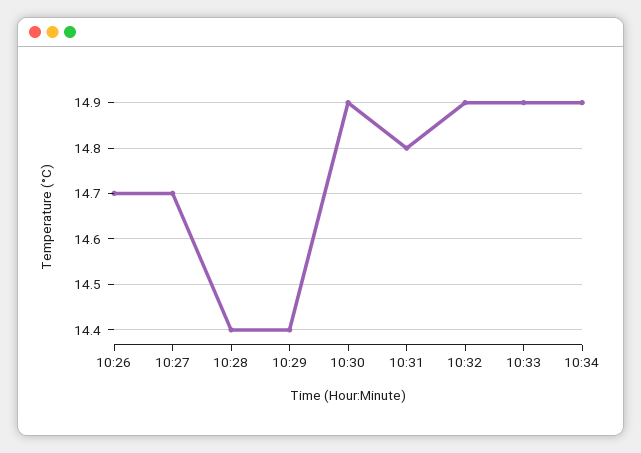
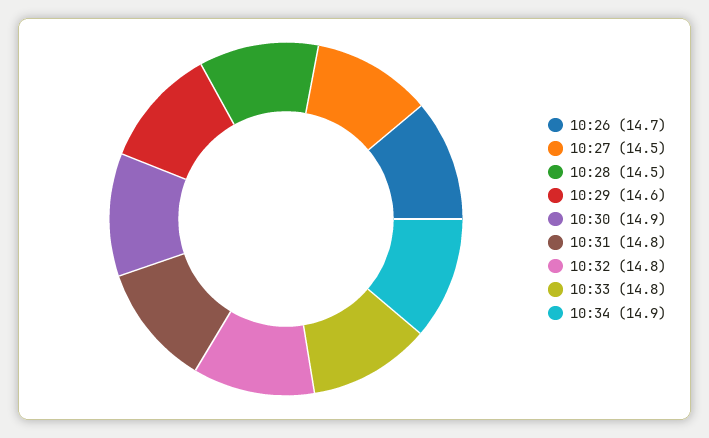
10:27: 14.7 -> 14.5
10:28: 14.4 -> 14.5
10:29: 14.4 -> 14.6
10:32: 14.9 -> 14.8
10:33: 14.9 -> 14.8

